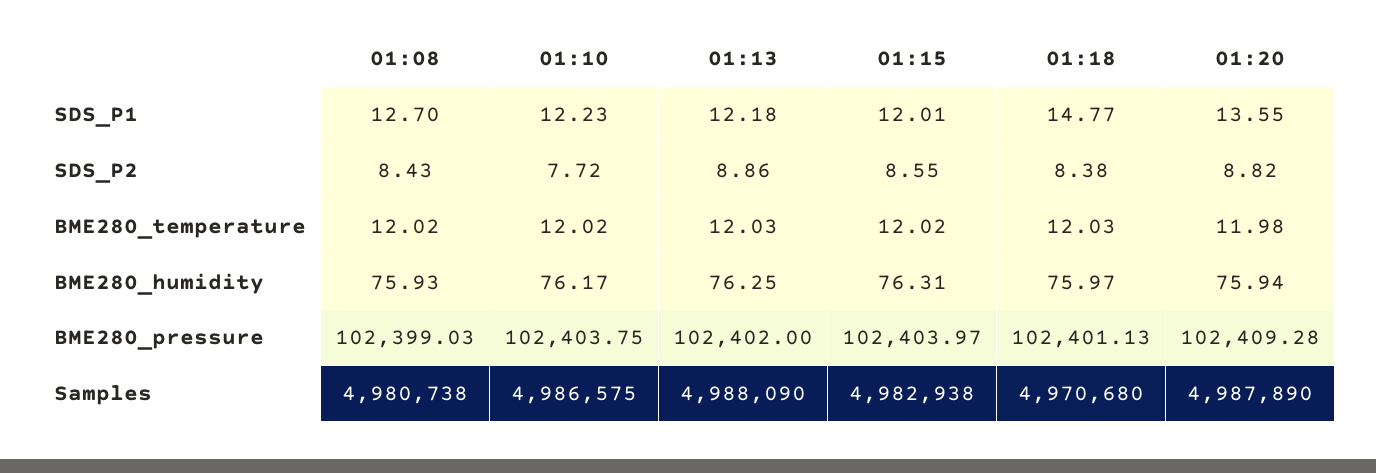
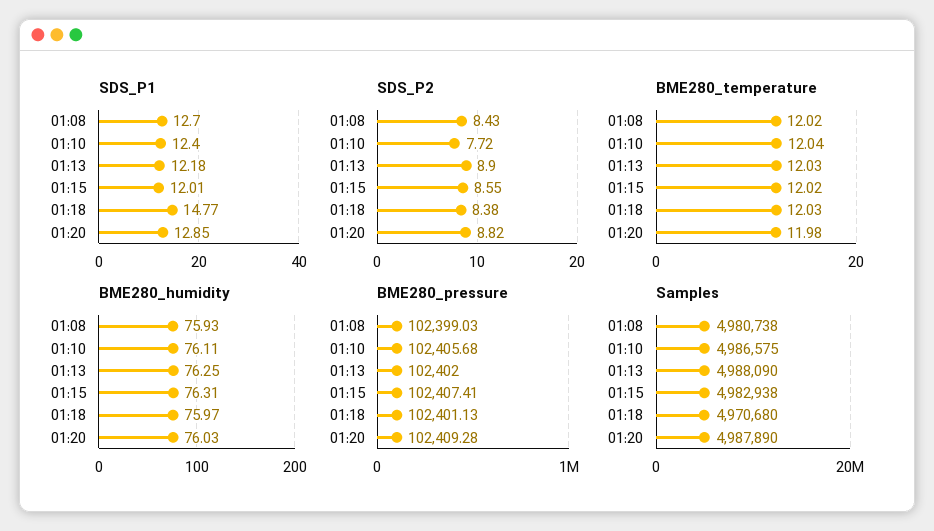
SDS_P1, 01:10: 12.23 -> 12.4
SDS_P1, 01:20: 13.55 -> 12.85
SDS_P2, 01:13: 8.86 -> 8.9
BME280_temperature, 01:10: 12.02 -> 12.04
BME280_humidity, 01:10: 76.17 -> 76.11
BME280_humidity, 01:20: 75.94 -> 76.03
BME280_pressure, 01:10: 102403.75 -> 102405.68
BME280_pressure, 01:15: 102403.97 -> 102407.41

